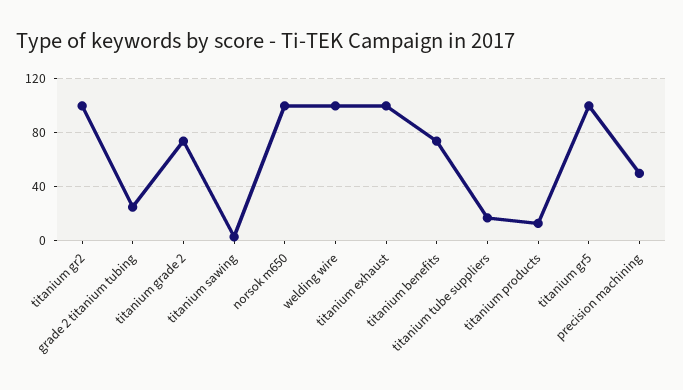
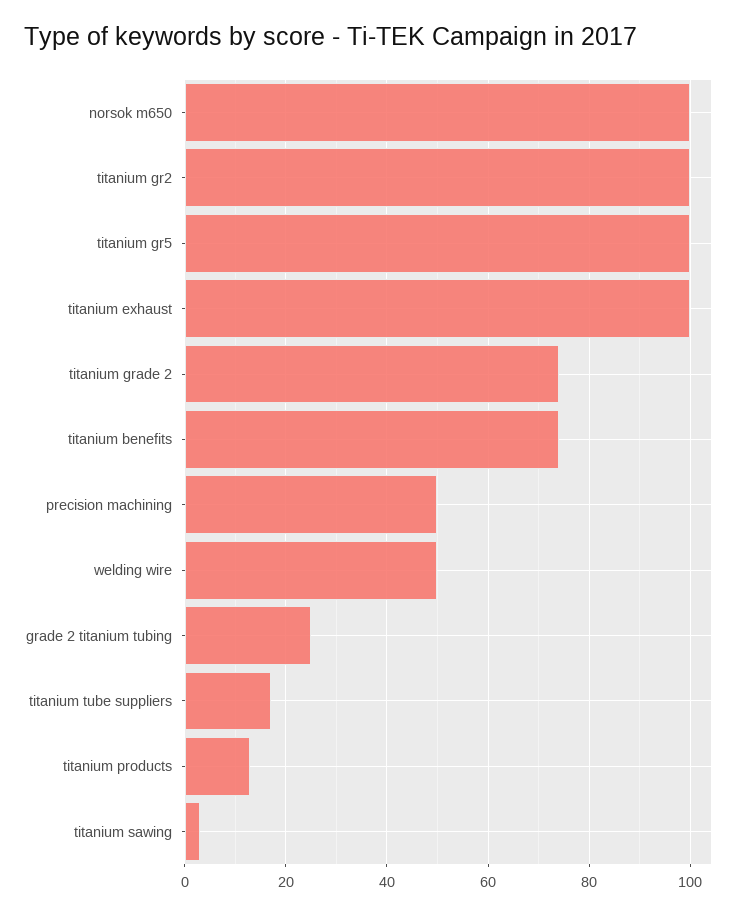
welding wire: 100 -> 50

